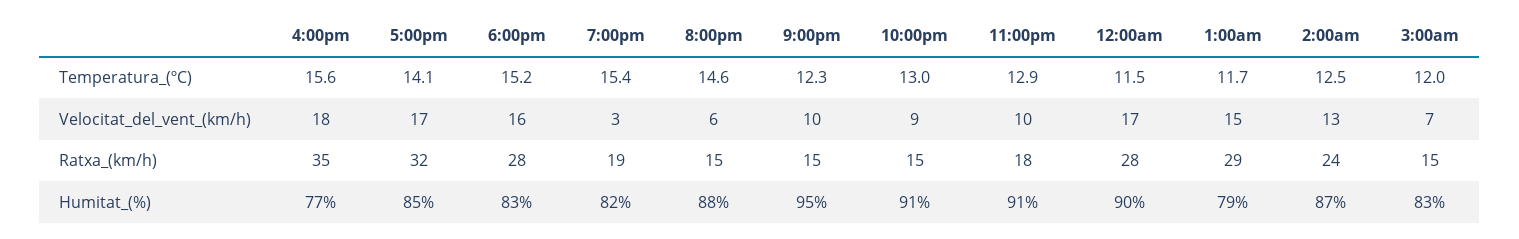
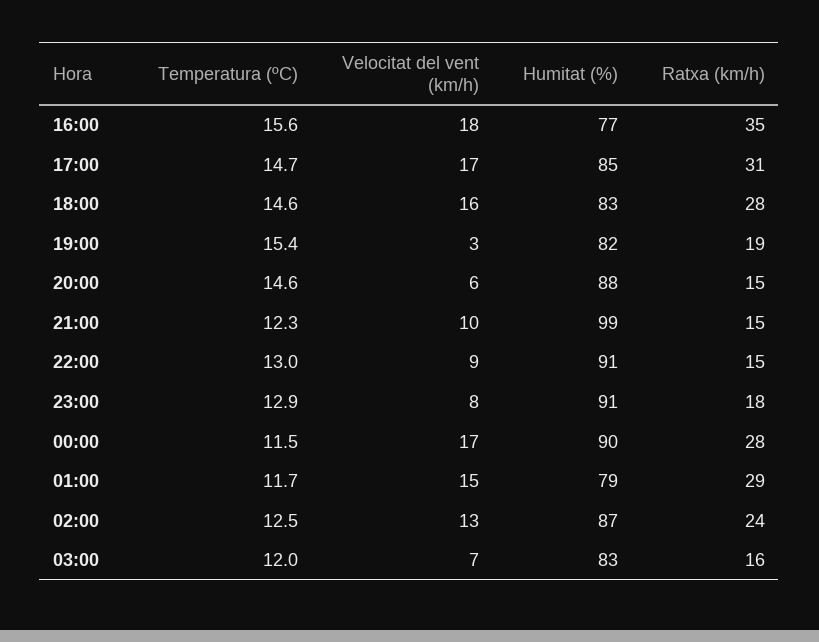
5:00pm, Temperatura_(ºC): 14.1 -> 14.7
6:00pm, Temperatura_(ºC): 15.2 -> 14.6
11:00pm, Velocitat_del_vent_(km/h): 10 -> 8
5:00pm, Ratxa_(km/h): 32 -> 31
3:00am, Ratxa_(km/h): 15 -> 16
9:00pm, Humitat_(%): 95 -> 99

